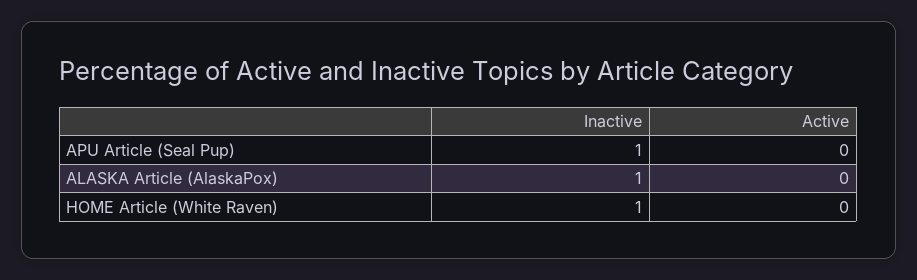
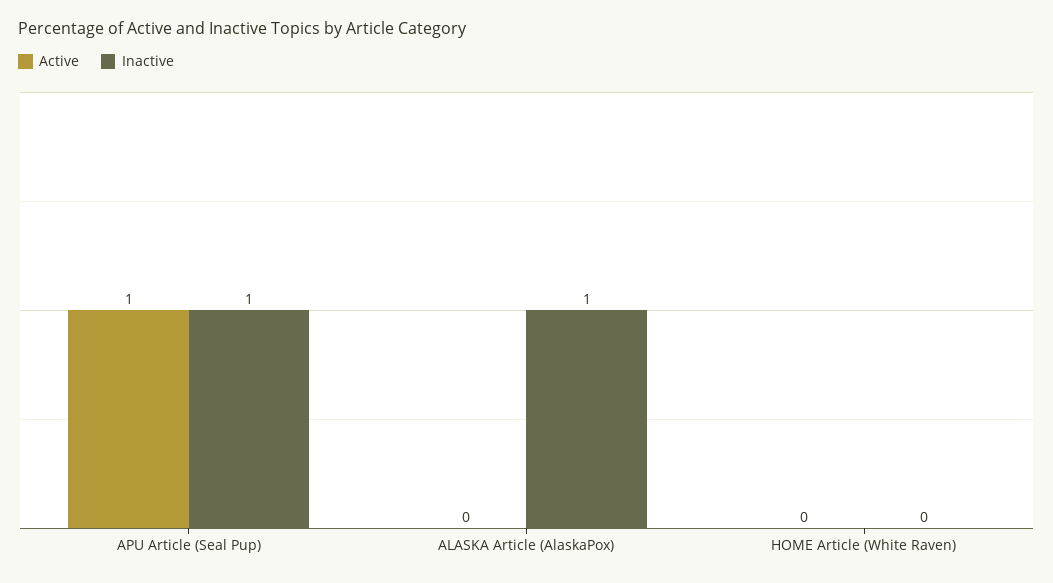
Active, APU Article (Seal Pup): 0 -> 1
Inactive, HOME Article (White Raven): 1 -> 0

